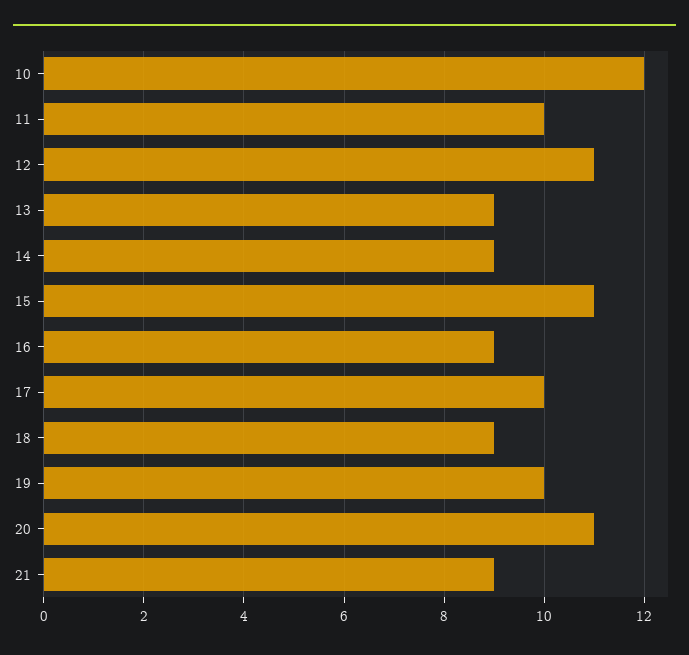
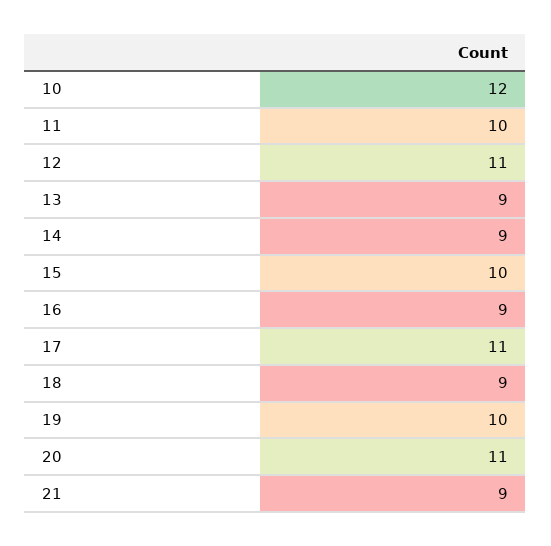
15: 11 -> 10
17: 10 -> 11

